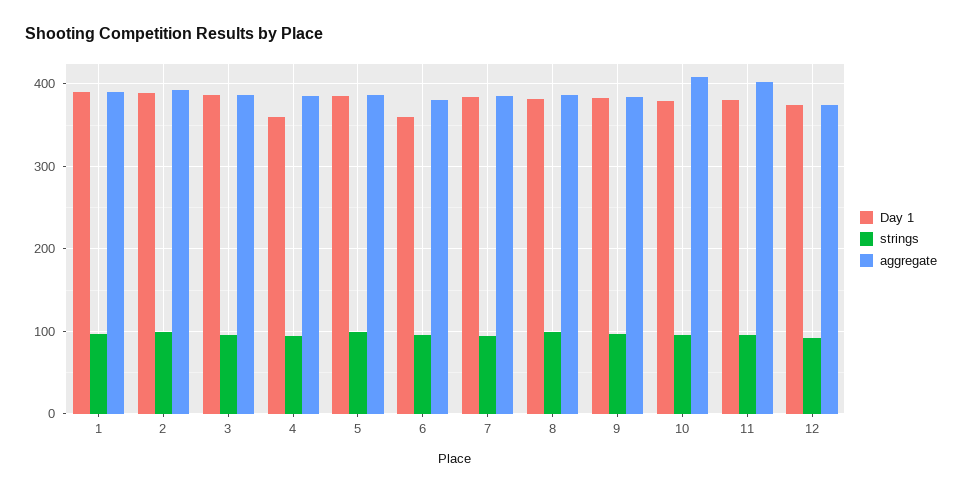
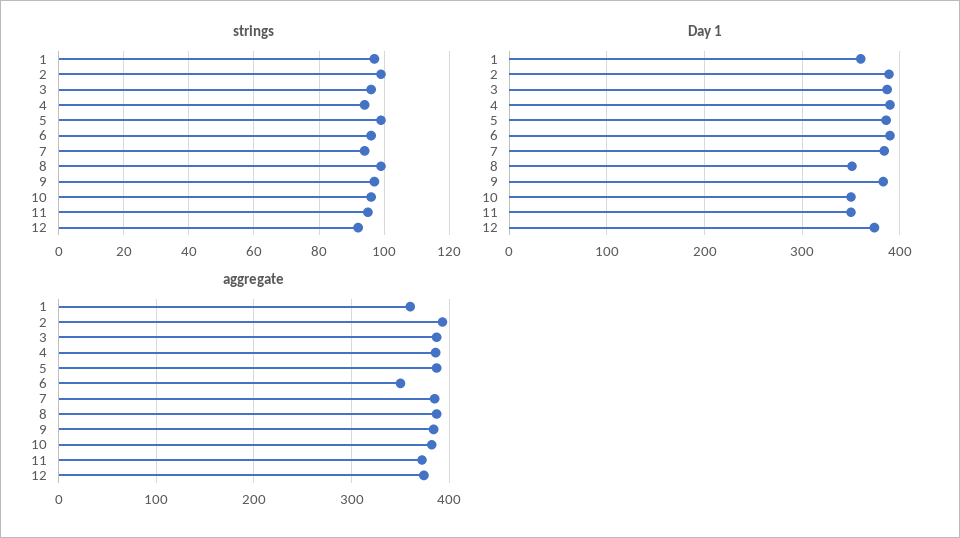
Day 1, 1: 390 -> 360
aggregate, 1: 390 -> 360
Day 1, 4: 360 -> 390
Day 1, 6: 360 -> 390
aggregate, 6: 380 -> 350
Day 1, 8: 380 -> 350
Day 1, 10: 380 -> 350
aggregate, 10: 410 -> 380
Day 1, 11: 380 -> 350
aggregate, 11: 400 -> 370

